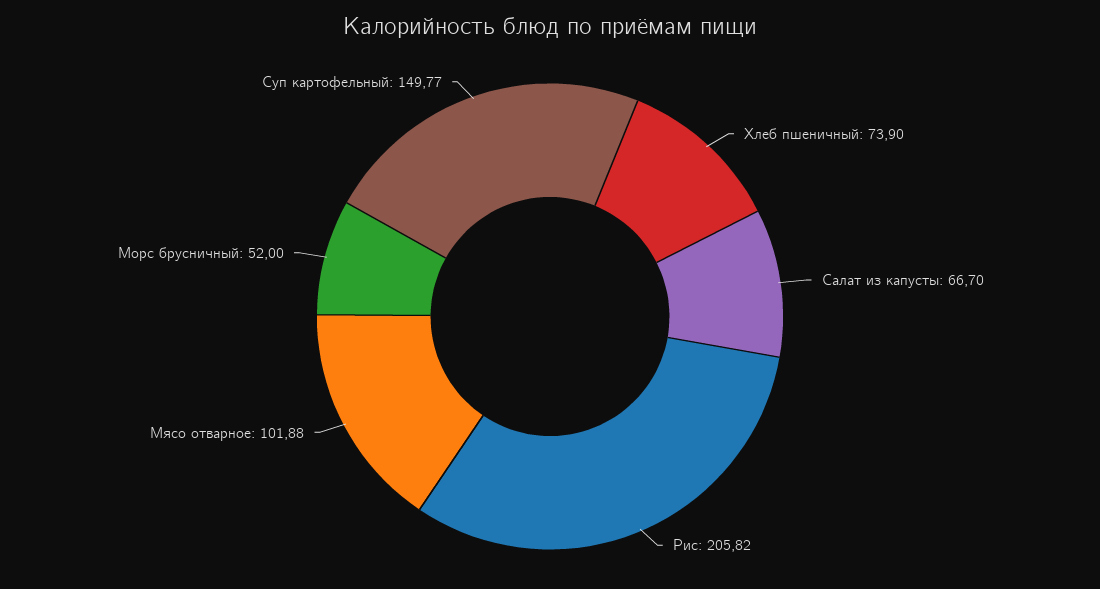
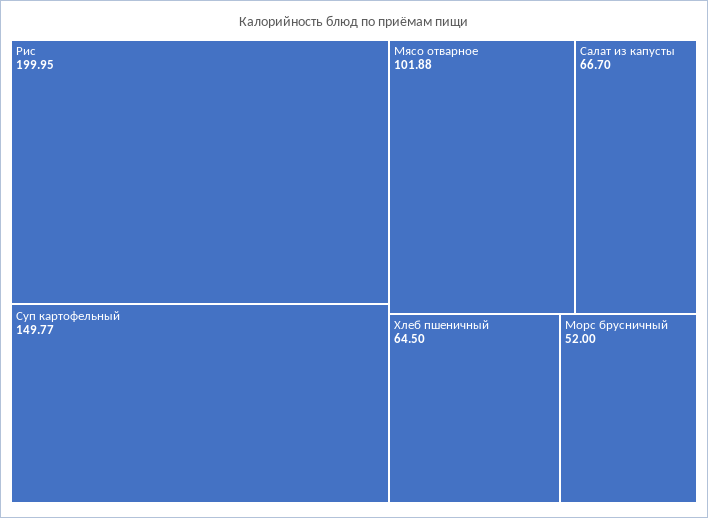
Хлеб пшеничный: 73.9 -> 64.5
Рис: 205.82 -> 199.95

